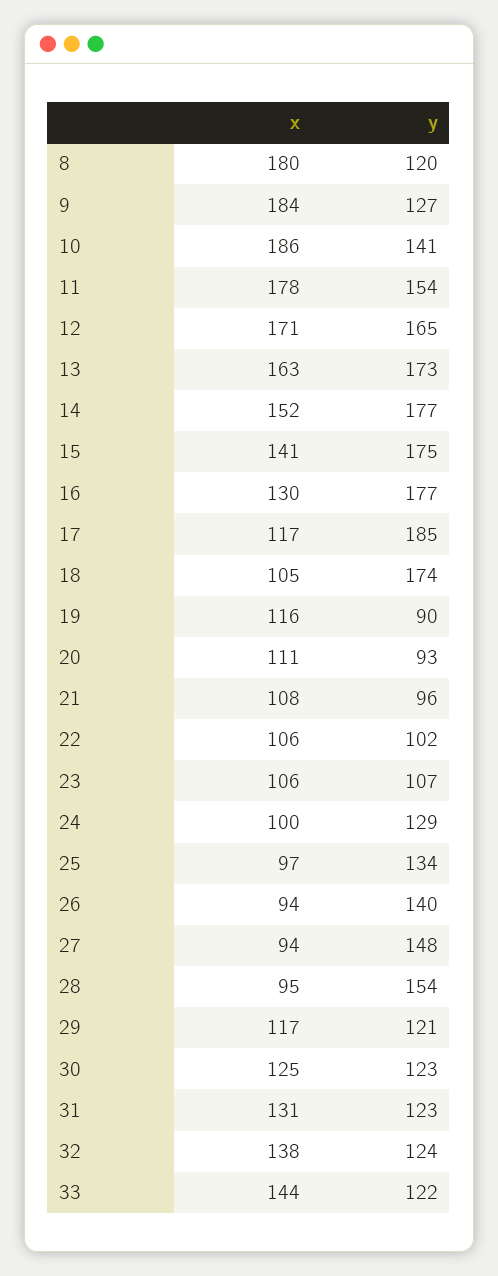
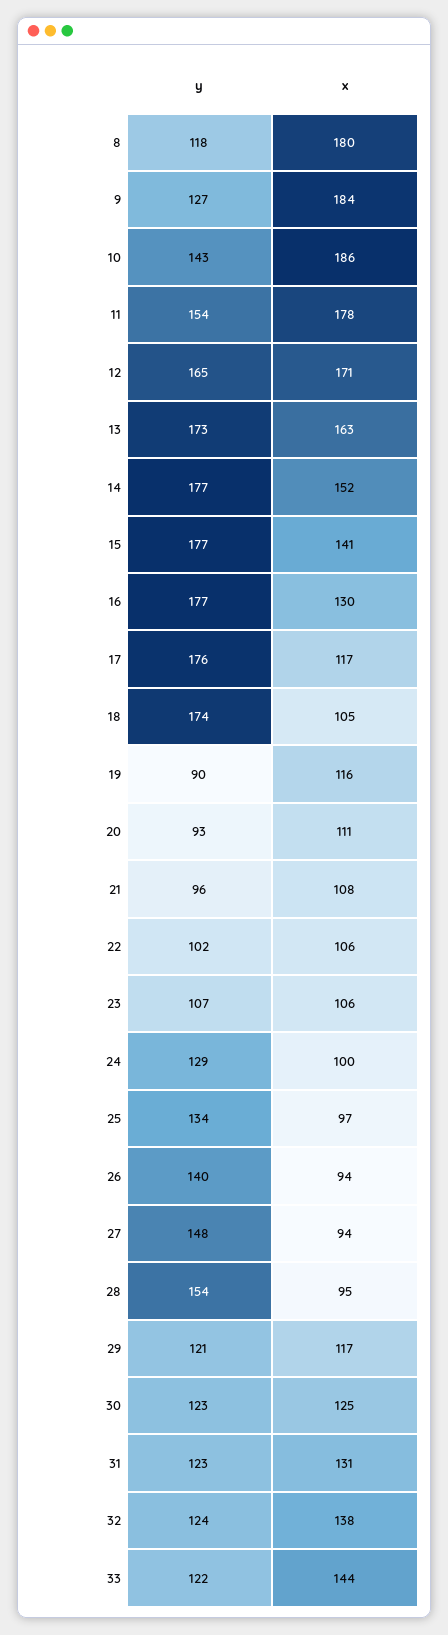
y, 8: 120 -> 118
y, 10: 141 -> 143
y, 15: 175 -> 177
y, 17: 185 -> 176

